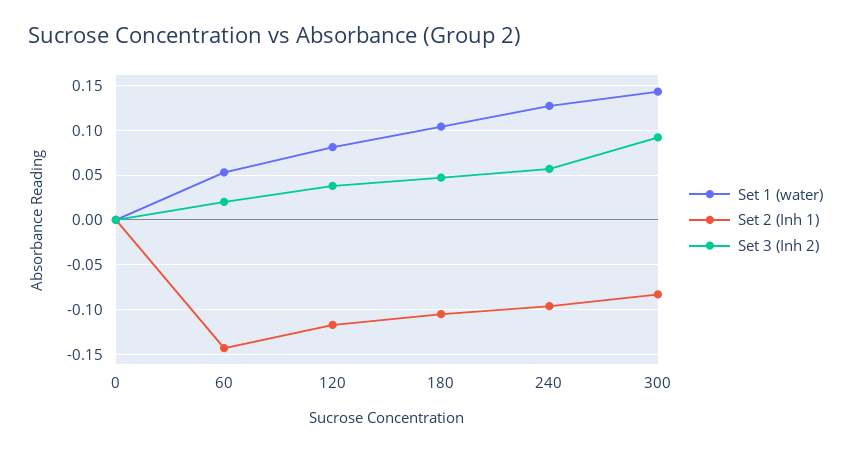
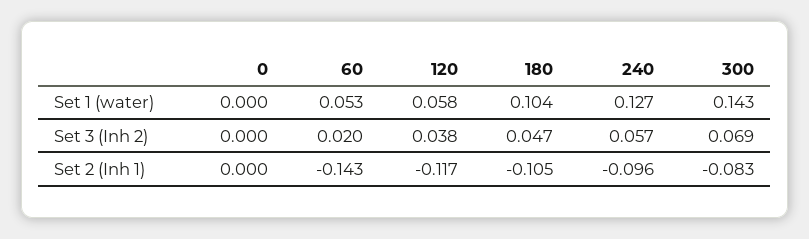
Set 1 (water), 120: 0.08 -> 0.058
Set 3 (Inh 2), 300: 0.09 -> 0.069

